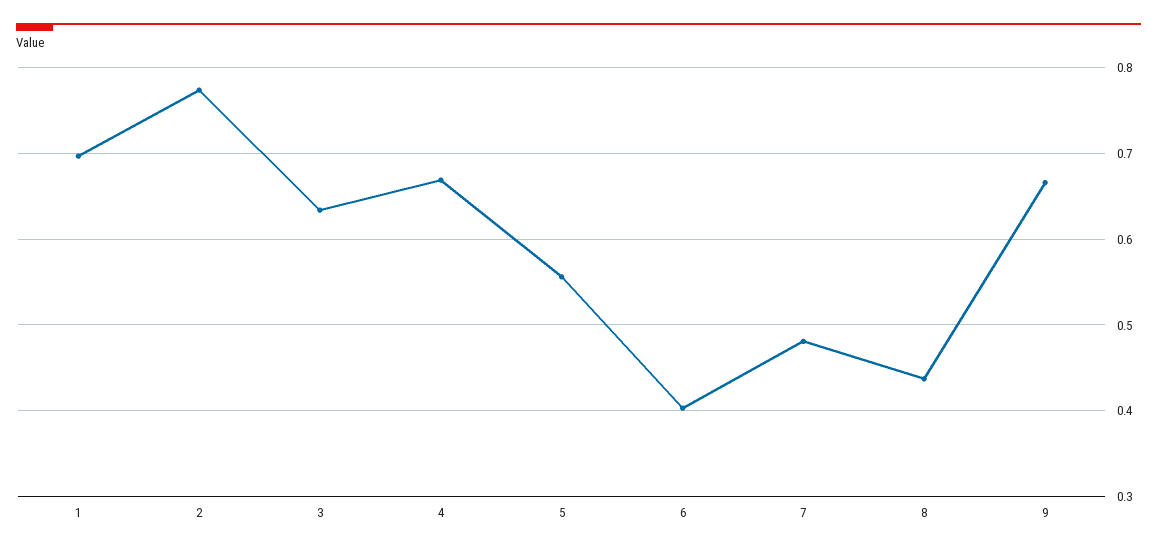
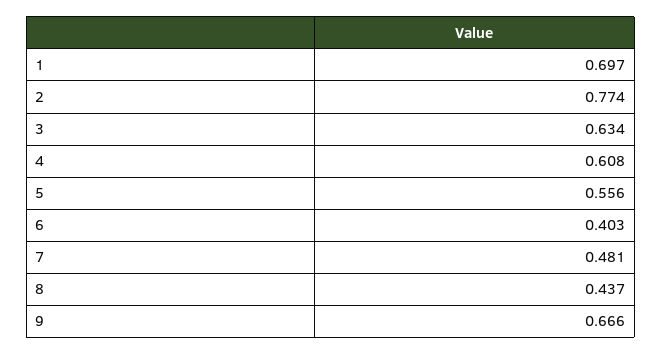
4: 0.67 -> 0.608

